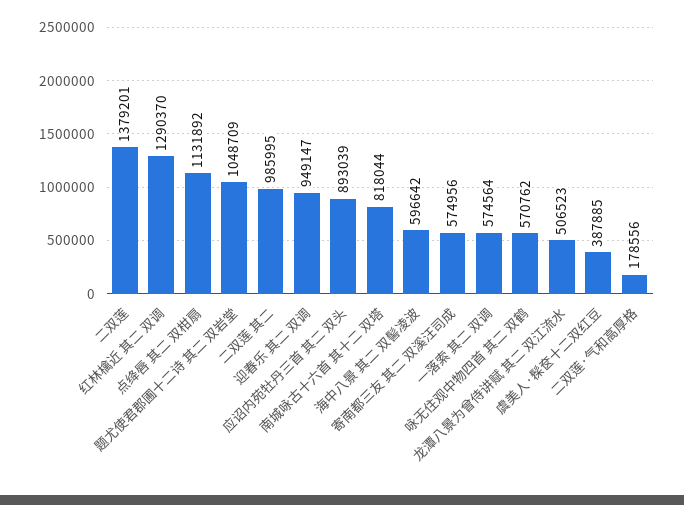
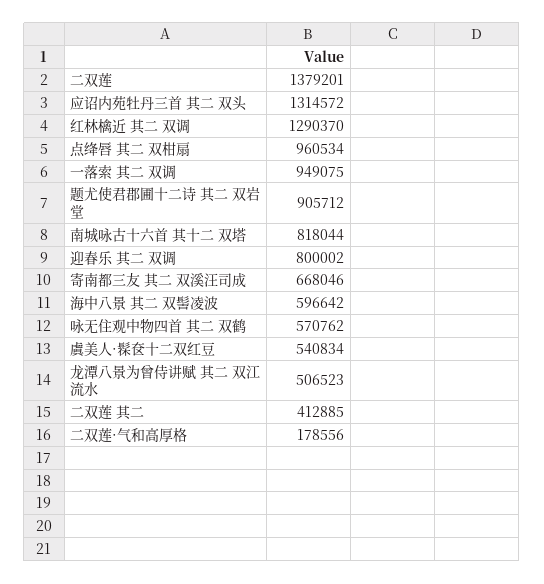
点绛唇 其二 双柑扇: 1131892 -> 960534
题尤使君郡圃十二诗 其二 双岩堂: 1048709 -> 905712
二双莲 其二: 985995 -> 412885
迎春乐 其二 双调: 949147 -> 800002
应诏内苑牡丹三首 其二 双头: 893039 -> 1314572
寄南都三友 其二 双溪汪司成: 574956 -> 668046
一落索 其二 双调: 574564 -> 949075
虞美人·髹奁十二双红豆: 387885 -> 540834

